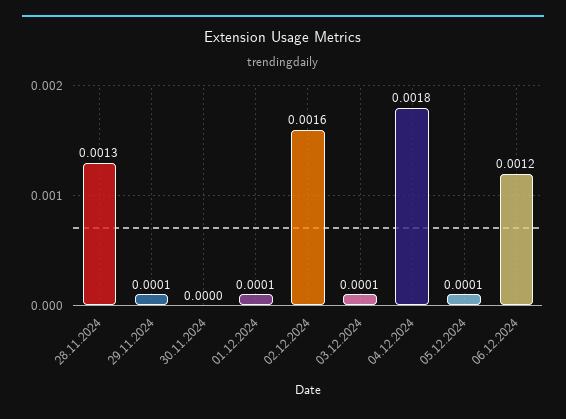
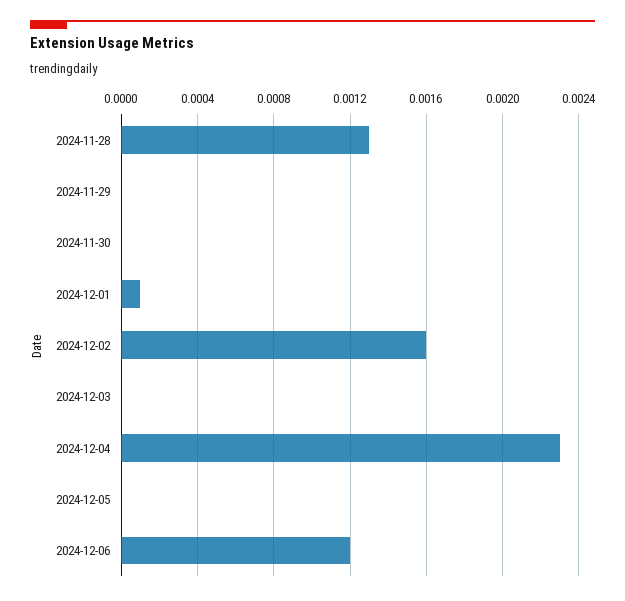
29.11.2024: 0.0001 -> 0
03.12.2024: 0.0001 -> 0
04.12.2024: 0.0018 -> 0.0023
05.12.2024: 0.0001 -> 0

